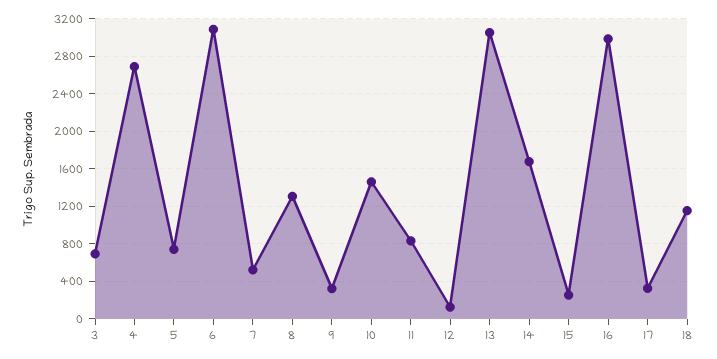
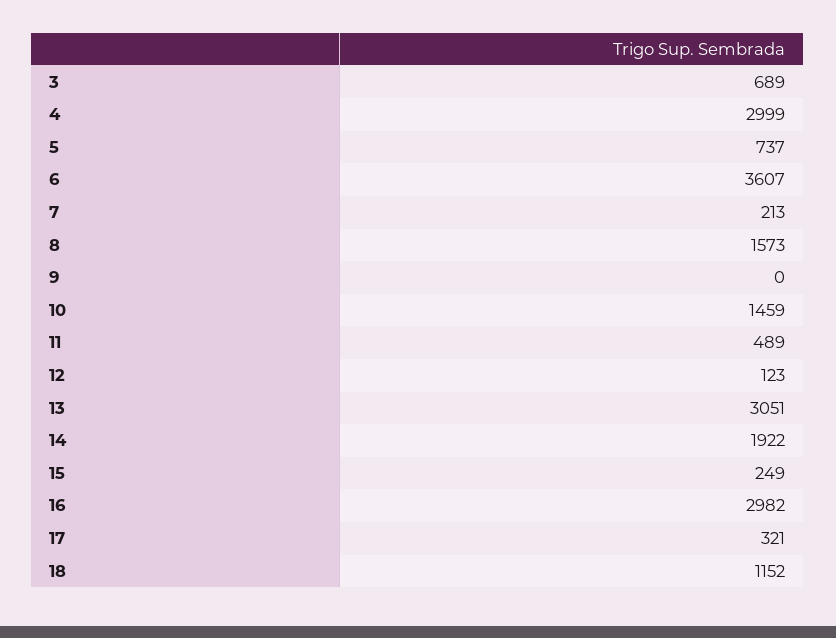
4: 2700 -> 2999
6: 3100 -> 3607
7: 500 -> 213
8: 1300 -> 1573
9: 300 -> 0
11: 800 -> 489
14: 1700 -> 1922

